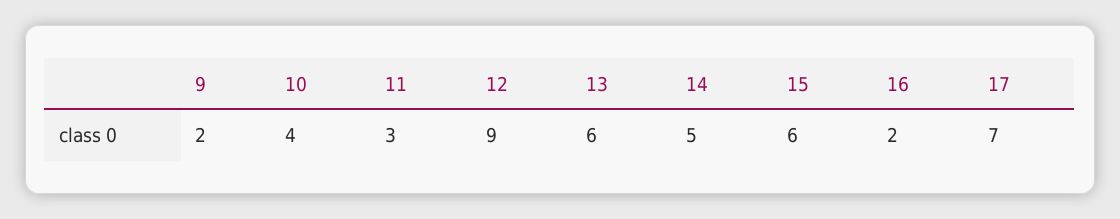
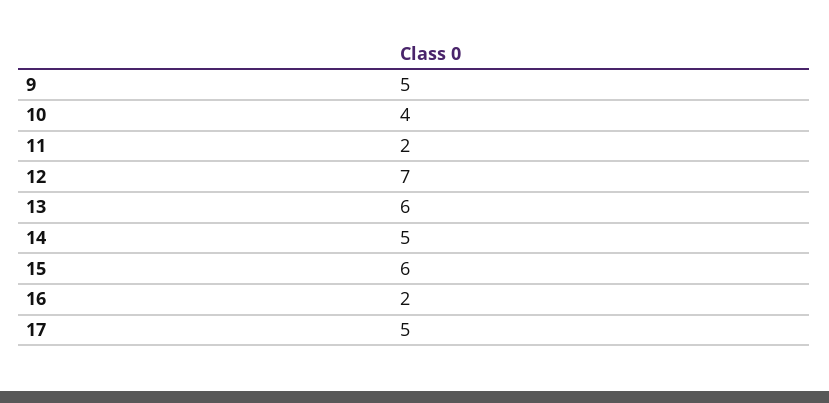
9: 2 -> 5
11: 3 -> 2
12: 9 -> 7
17: 7 -> 5

